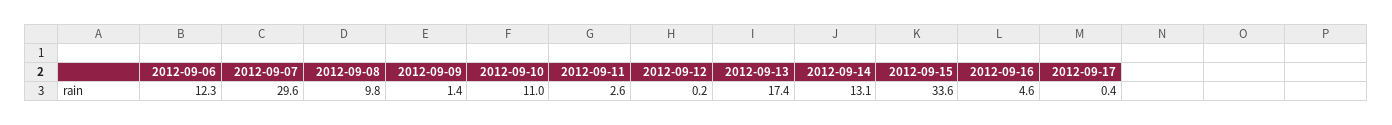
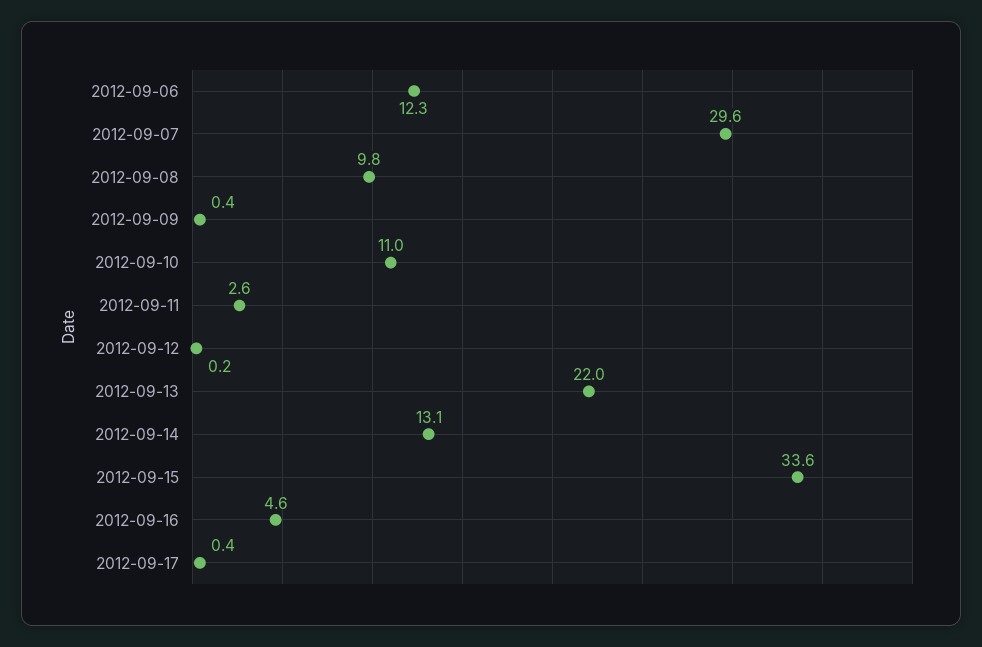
2012-09-09: 1.4 -> 0.4
2012-09-13: 17.4 -> 22

